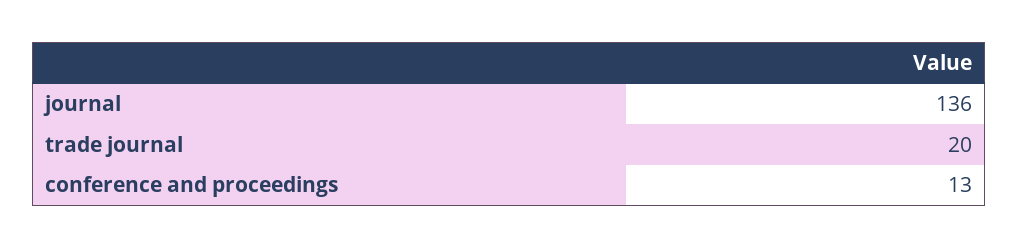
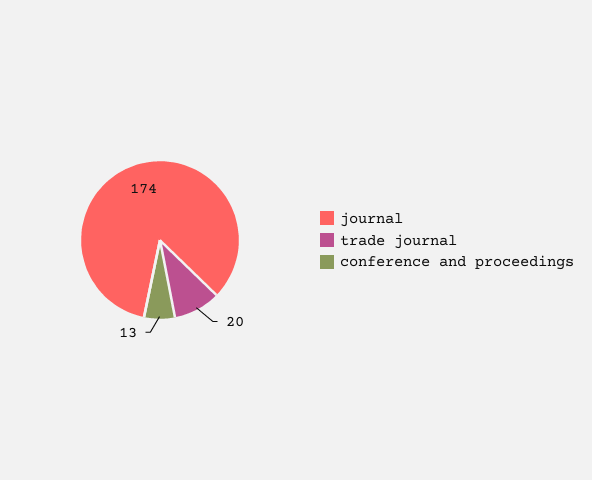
journal: 136 -> 174

